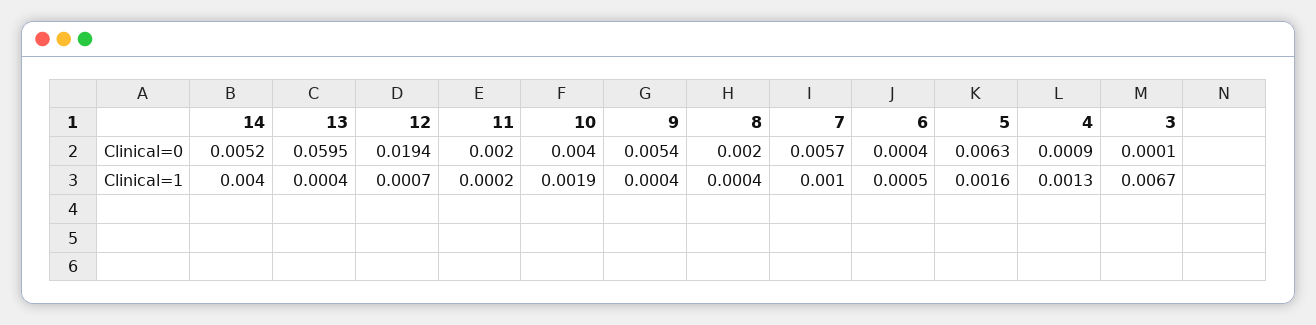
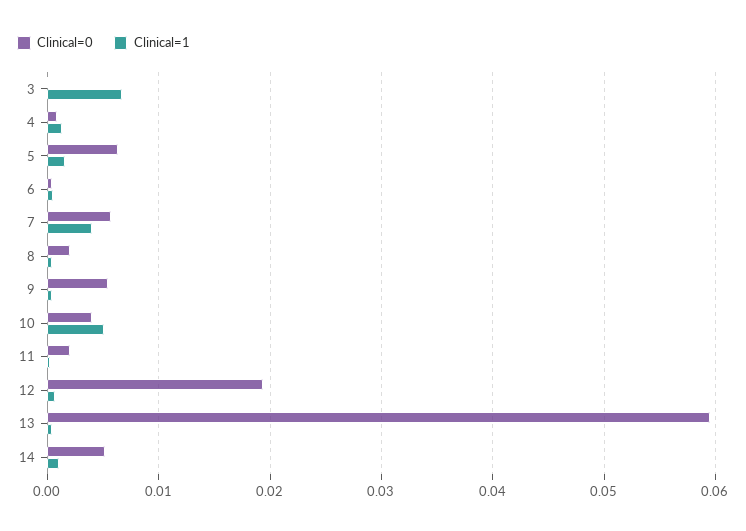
Clinical=1, 14: 0.004 -> 0.001
Clinical=1, 10: 0.0019 -> 0.005
Clinical=1, 7: 0.001 -> 0.004

